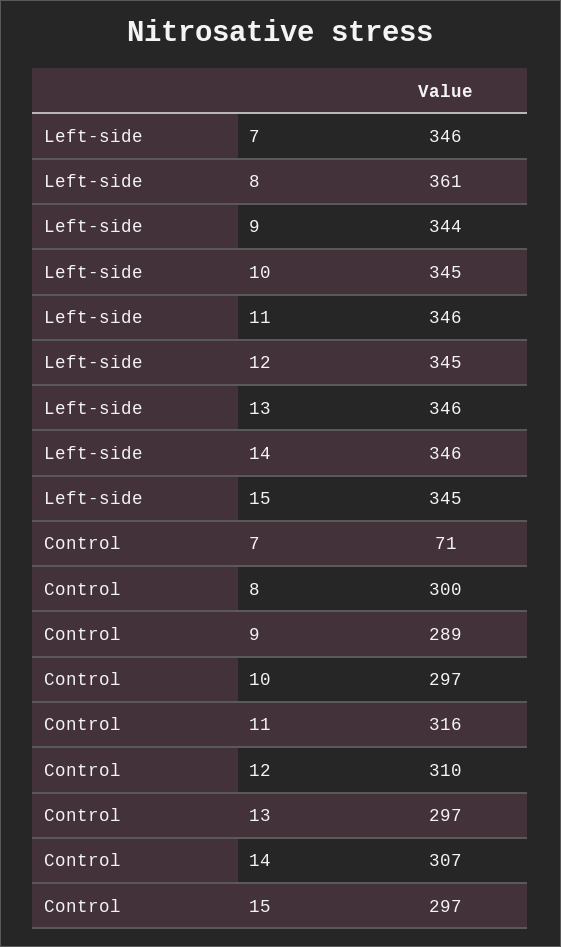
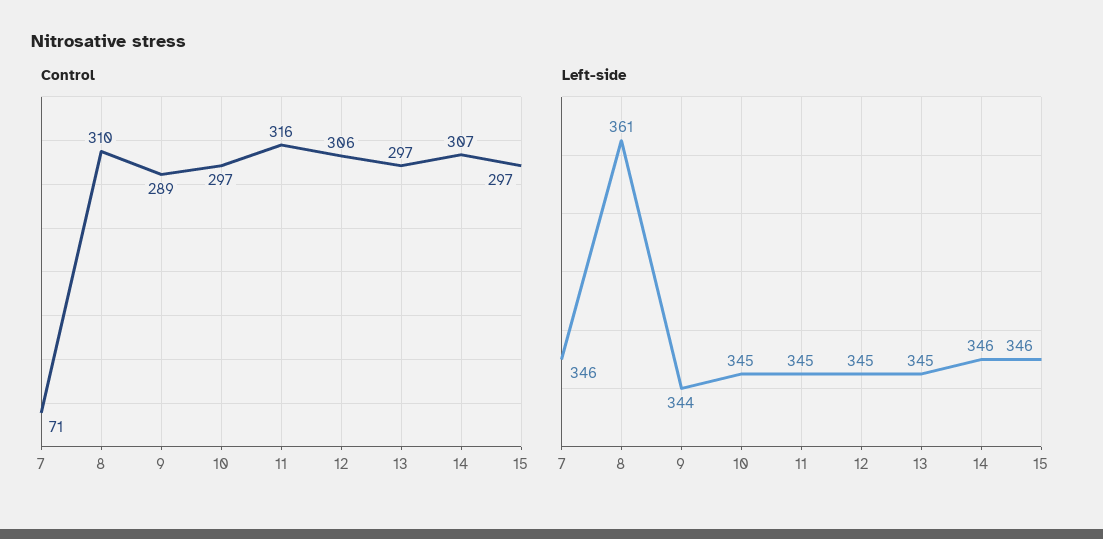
Left-side, 11: 346 -> 345
Left-side, 13: 346 -> 345
Left-side, 15: 345 -> 346
Control, 8: 300 -> 310
Control, 12: 310 -> 306

